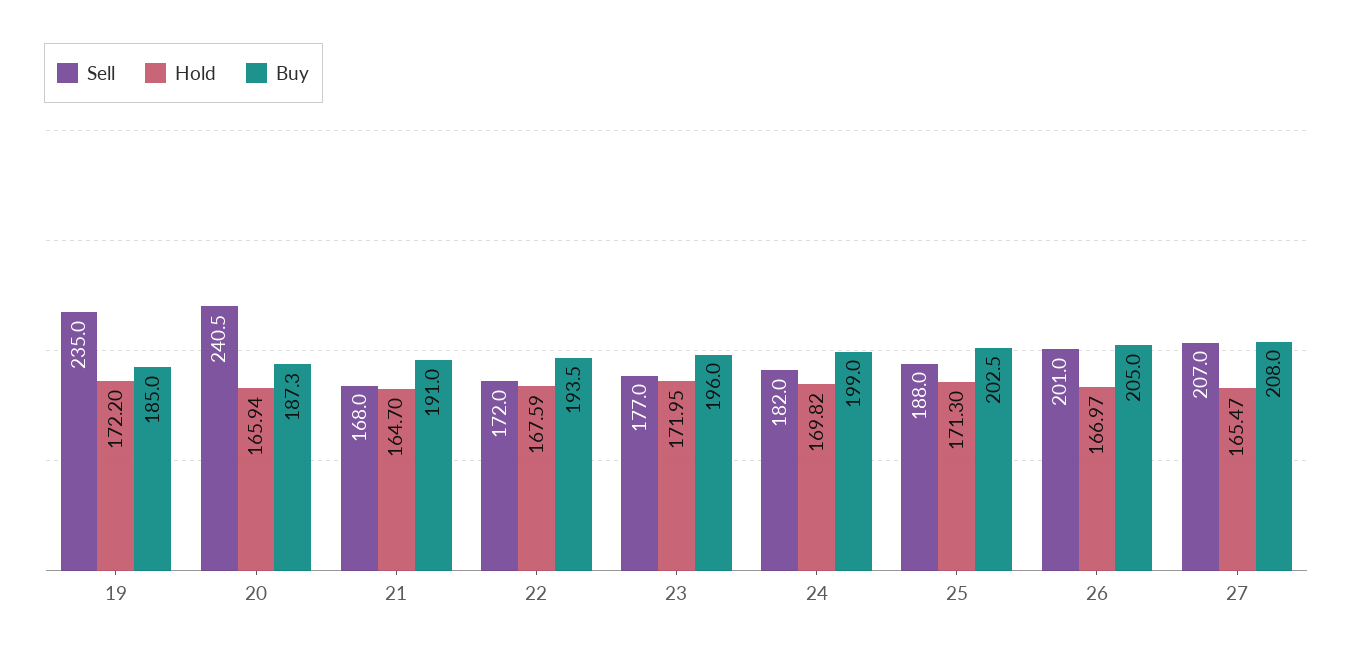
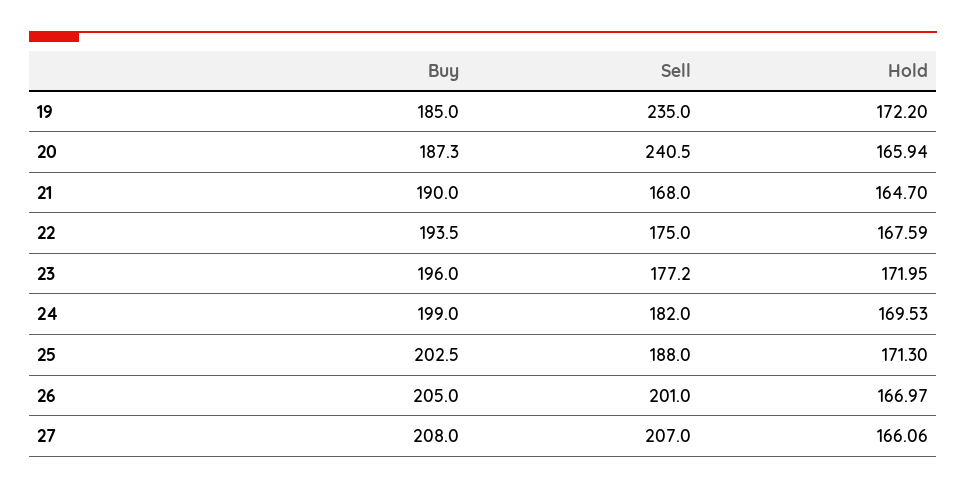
Buy, 21: 191 -> 190
Sell, 22: 172 -> 175
Sell, 23: 177 -> 177.2
Hold, 24: 169.82 -> 169.53
Hold, 27: 165.47 -> 166.06

